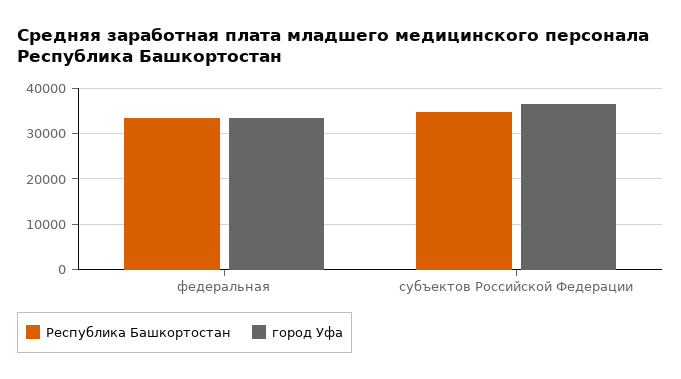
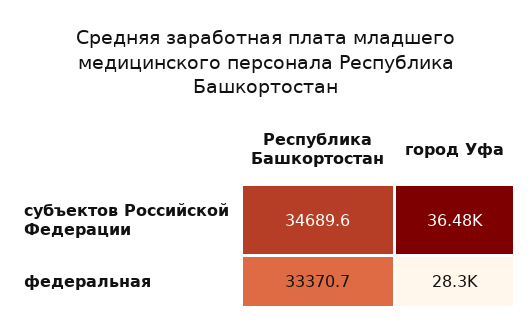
город Уфа, федеральная: 34000 -> 28300

